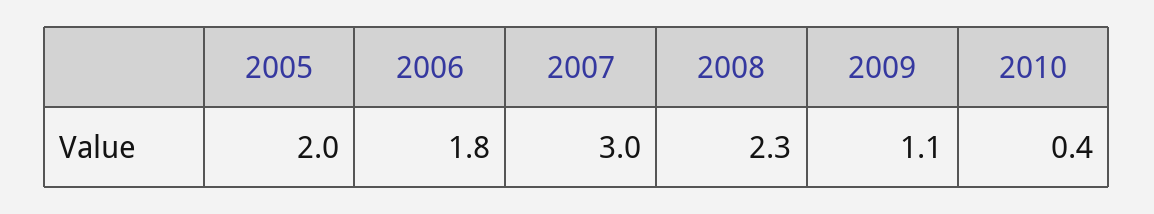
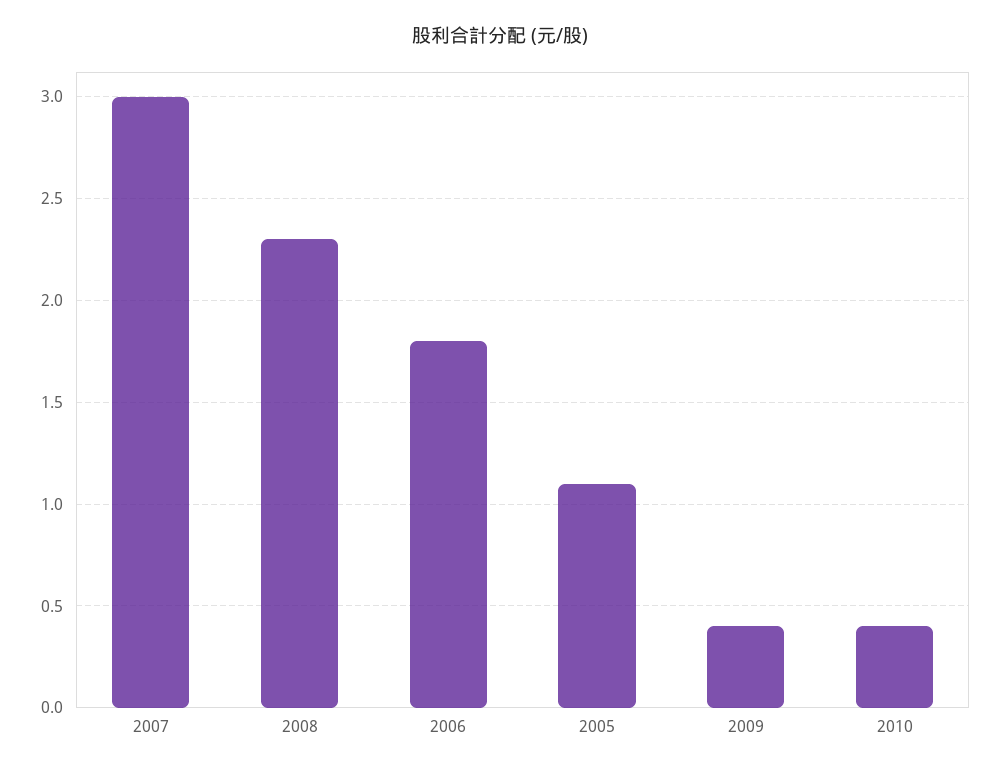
2005: 2 -> 1.1
2009: 1.1 -> 0.4

